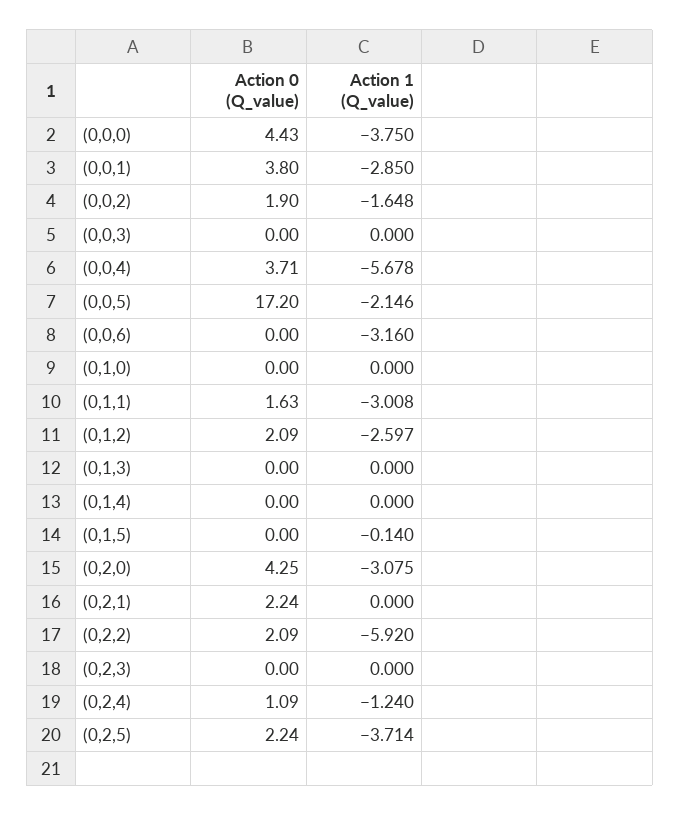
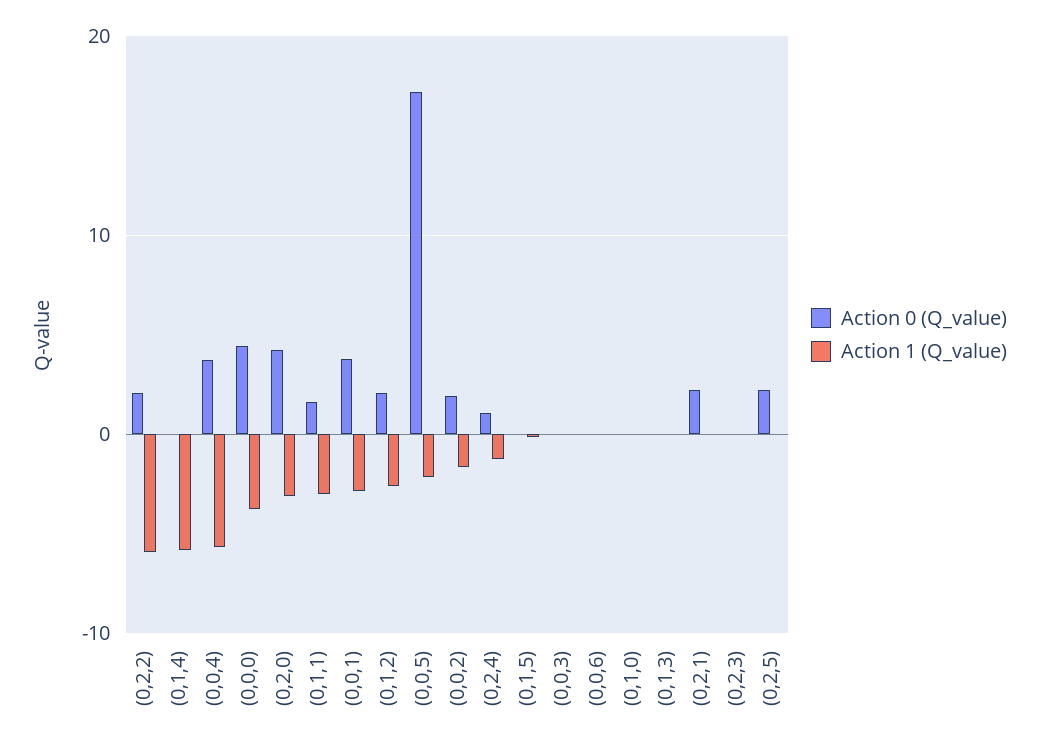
Action 1 (Q_value), (0,0,6): -3.16 -> 0
Action 1 (Q_value), (0,1,4): 0 -> -6
Action 1 (Q_value), (0,2,5): -3.714 -> 0

